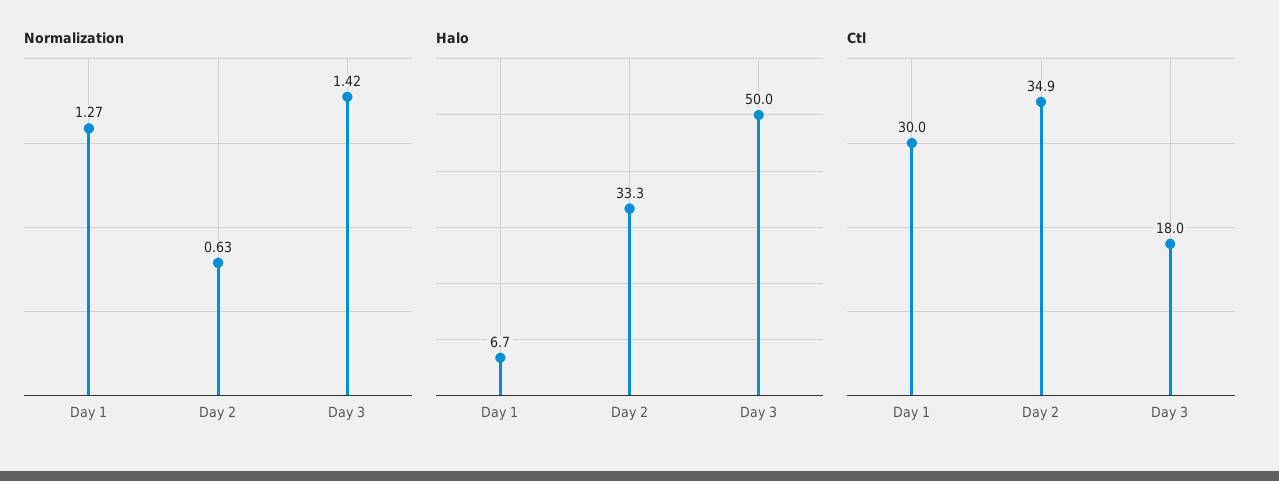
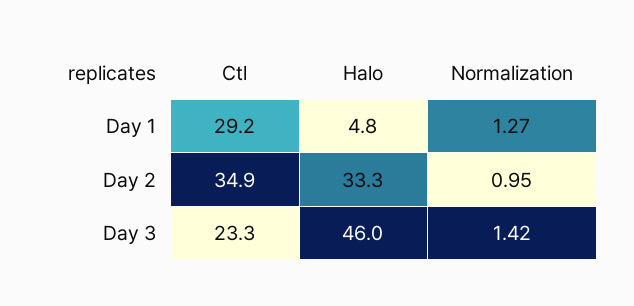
Normalization, Day 2: 0.63 -> 0.95
Halo, Day 1: 6.7 -> 4.8
Halo, Day 3: 50 -> 46
Ctl, Day 1: 30 -> 29.2
Ctl, Day 3: 18 -> 23.3

